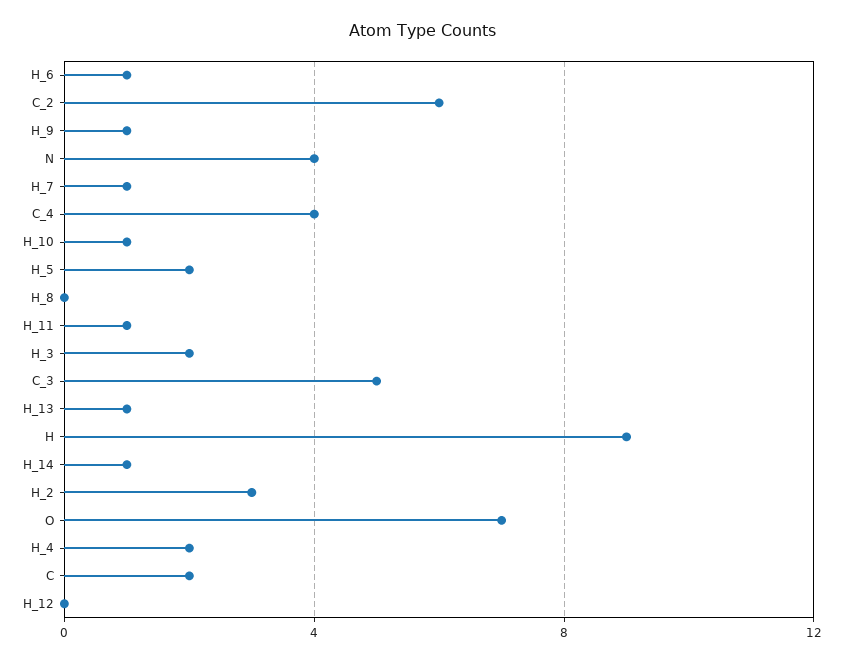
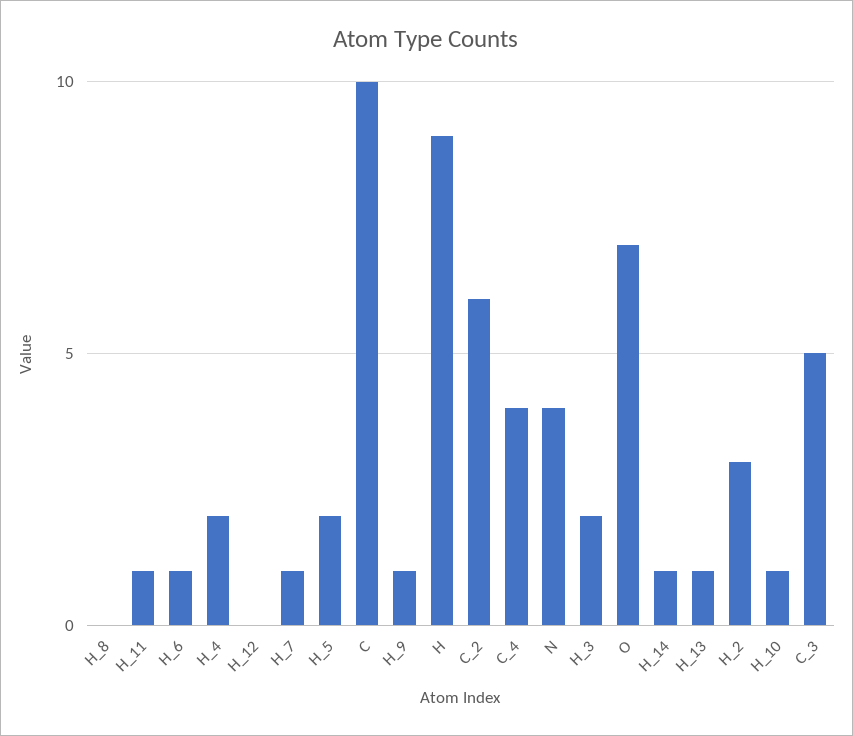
C: 2 -> 10

